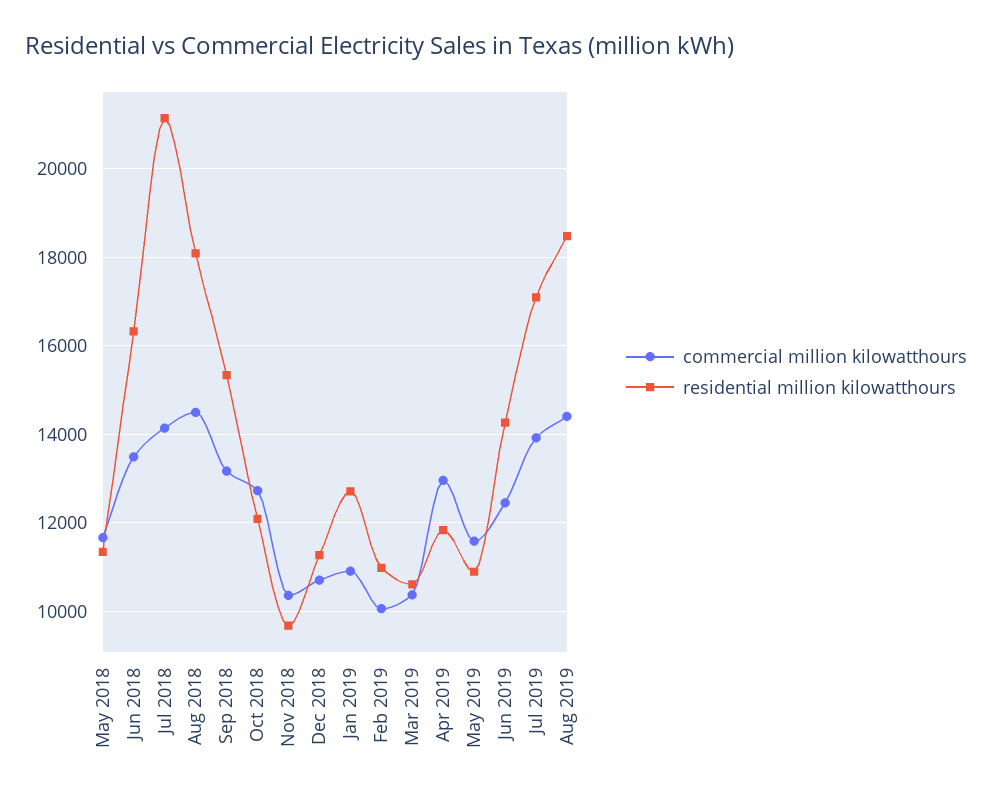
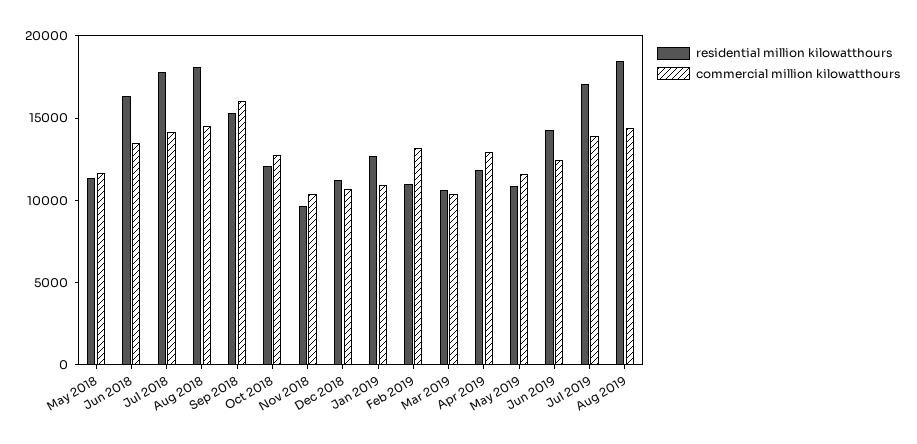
residential million kilowatthours, Jul 2018: 21200 -> 18000
commercial million kilowatthours, Sep 2018: 13200 -> 16000
commercial million kilowatthours, Feb 2019: 10000 -> 13000

